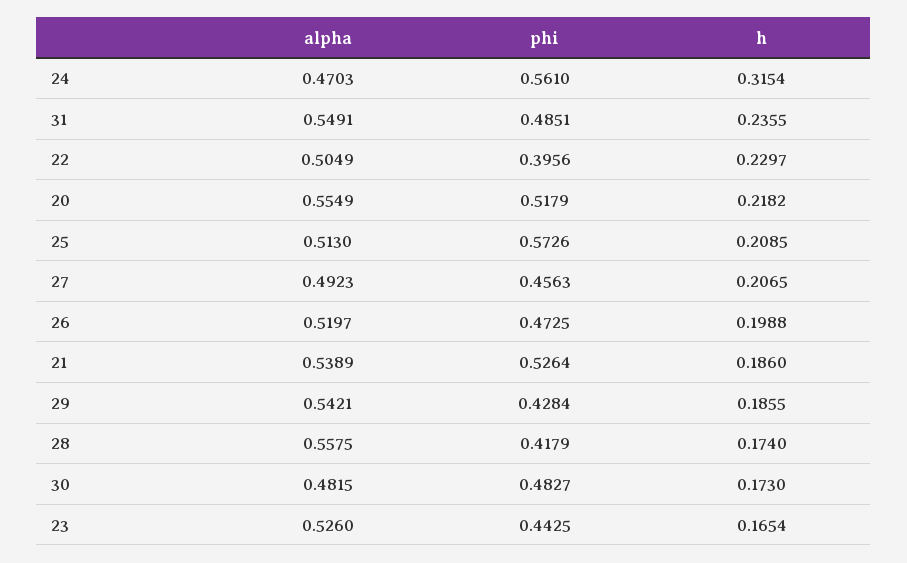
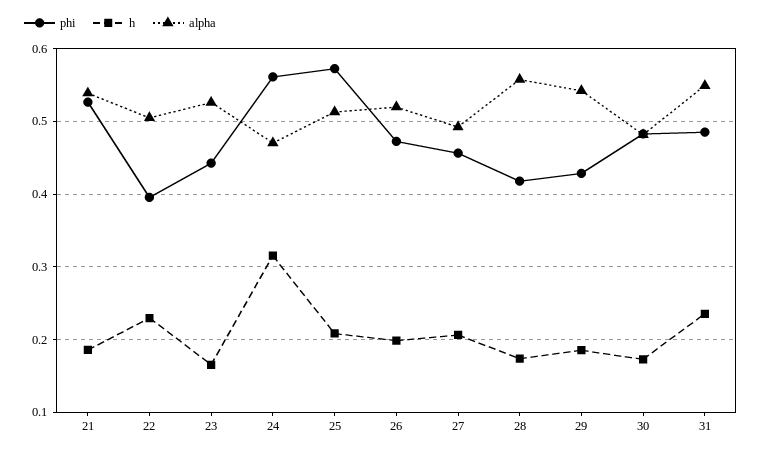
alpha, 20: 0.5549 -> none
phi, 20: 0.5179 -> none
h, 20: 0.2182 -> none

